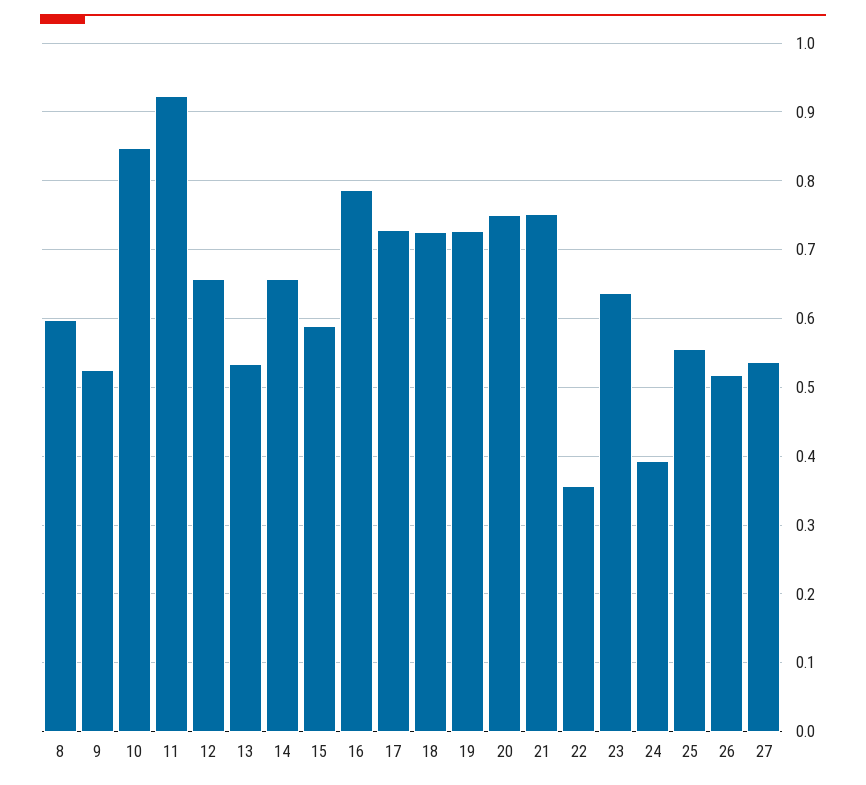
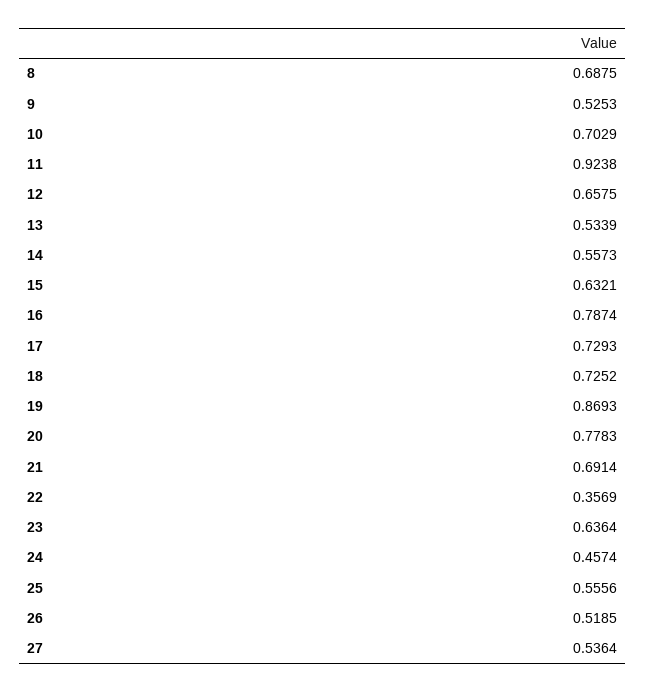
8: 0.6 -> 0.6875
10: 0.85 -> 0.7029
14: 0.66 -> 0.5573
15: 0.59 -> 0.6321
19: 0.73 -> 0.8693
20: 0.75 -> 0.7783
21: 0.75 -> 0.6914
24: 0.39 -> 0.4574

